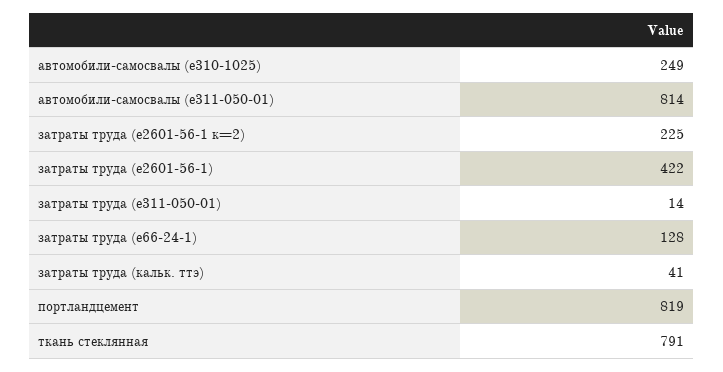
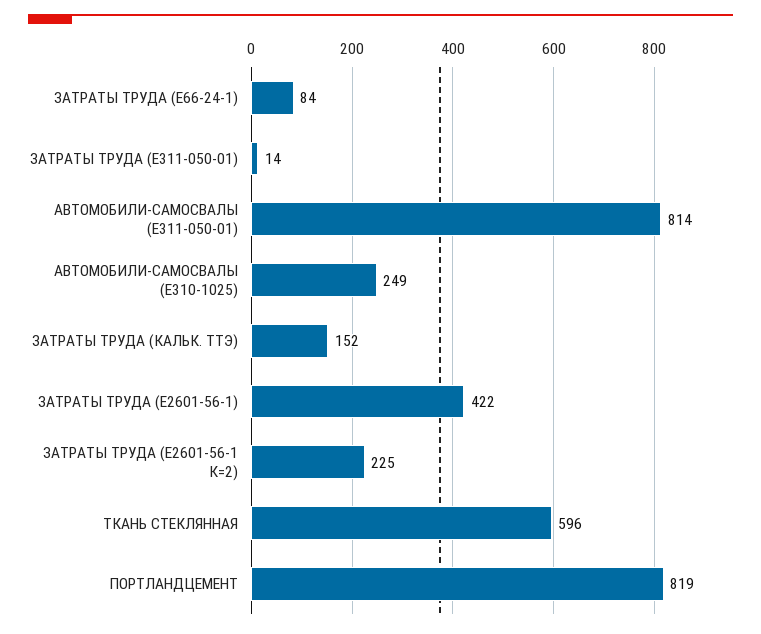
затраты труда (е66-24-1): 128 -> 84
затраты труда (кальк. ттэ): 41 -> 152
ткань стеклянная: 791 -> 596

